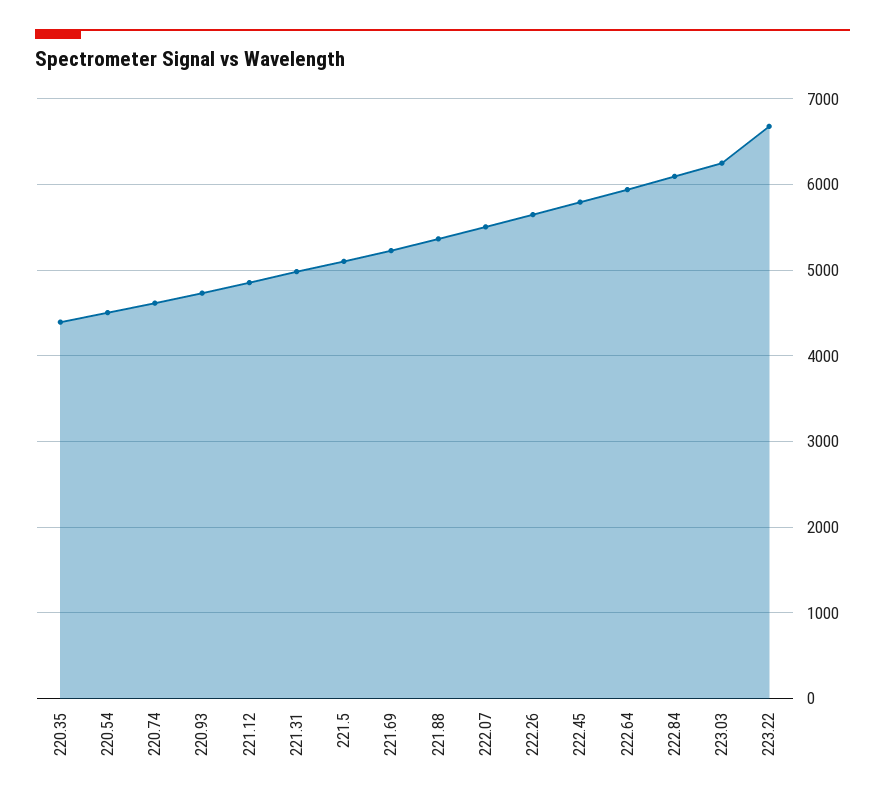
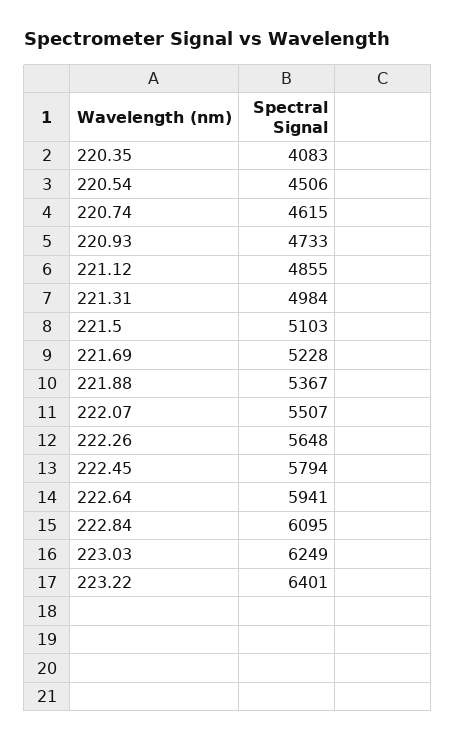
220.35: 4400 -> 4083
223.22: 6700 -> 6401

